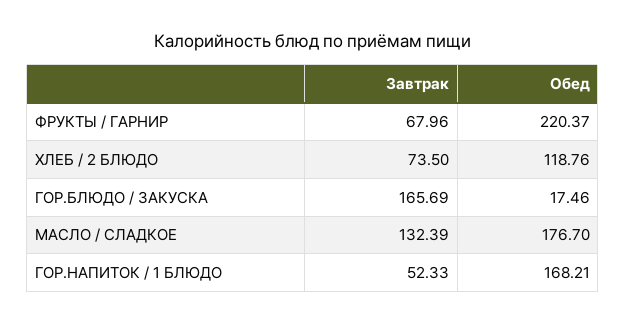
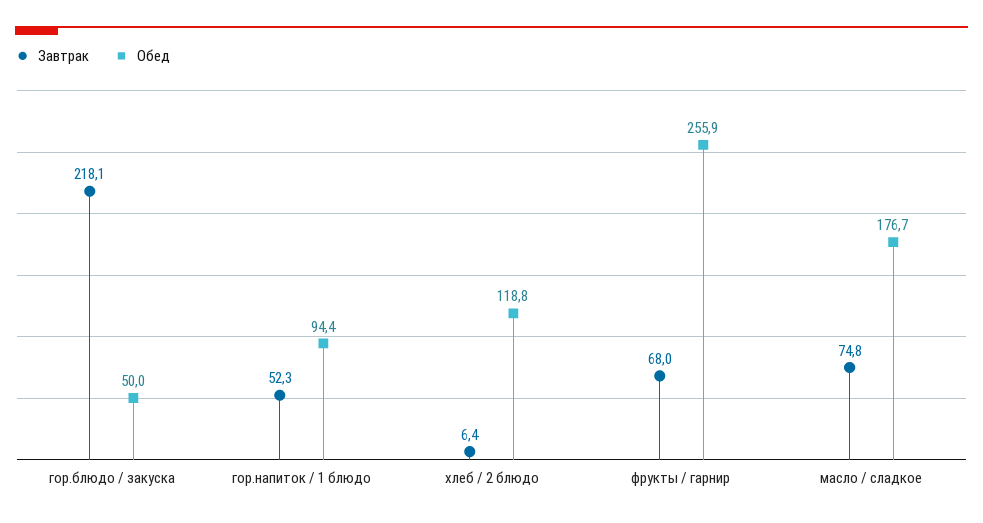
Обед, ФРУКТЫ / ГАРНИР: 220.37 -> 255.9
Завтрак, ХЛЕБ / 2 БЛЮДО: 73.5 -> 6.4
Завтрак, ГОР.БЛЮДО / ЗАКУСКА: 165.69 -> 218.1
Обед, ГОР.БЛЮДО / ЗАКУСКА: 17.46 -> 50
Завтрак, МАСЛО / СЛАДКОЕ: 132.39 -> 74.8
Обед, ГОР.НАПИТОК / 1 БЛЮДО: 168.21 -> 94.4

